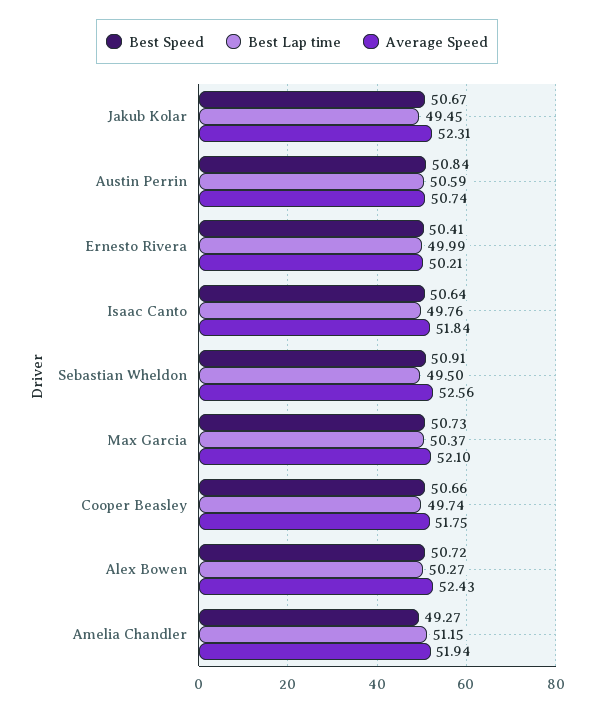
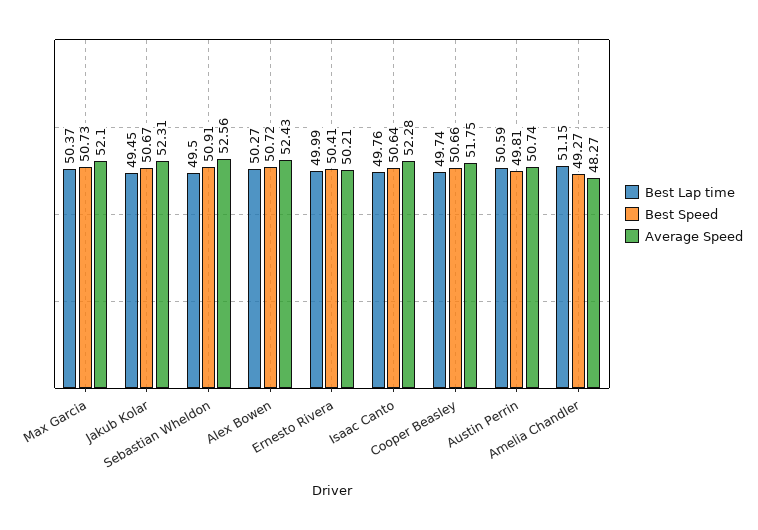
Best Speed, Austin Perrin: 50.84 -> 49.81
Average Speed, Isaac Canto: 51.84 -> 52.28
Average Speed, Amelia Chandler: 51.94 -> 48.27

